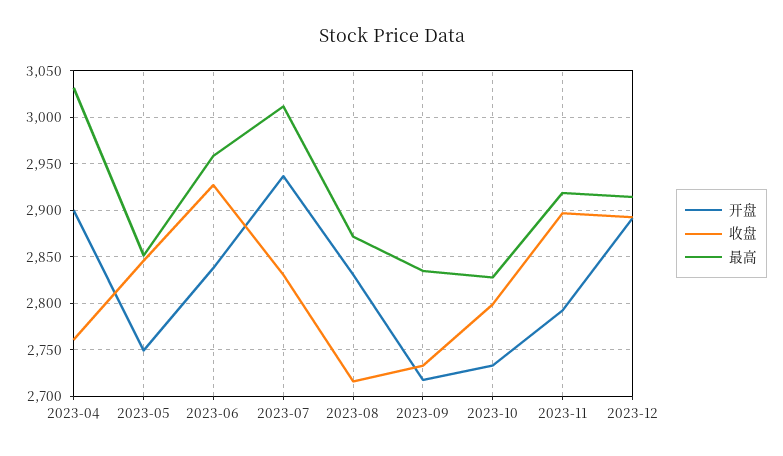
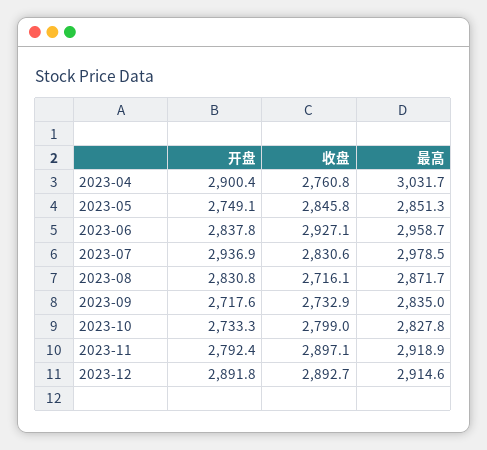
最高, 2023-07: 3010 -> 2978.5

